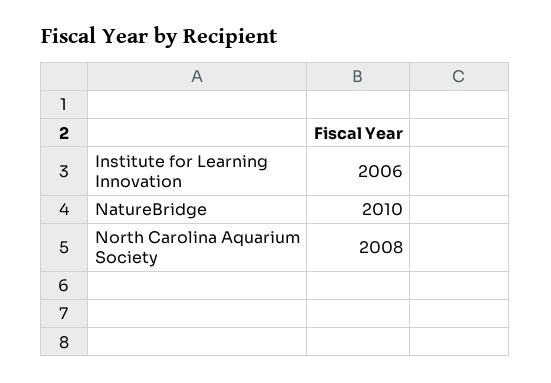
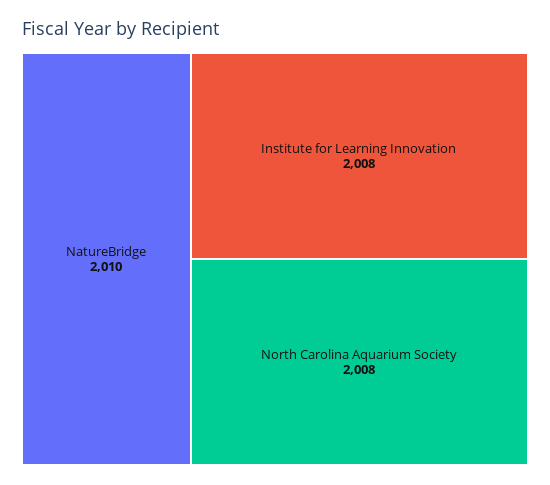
Institute for Learning Innovation: 2006 -> 2008

